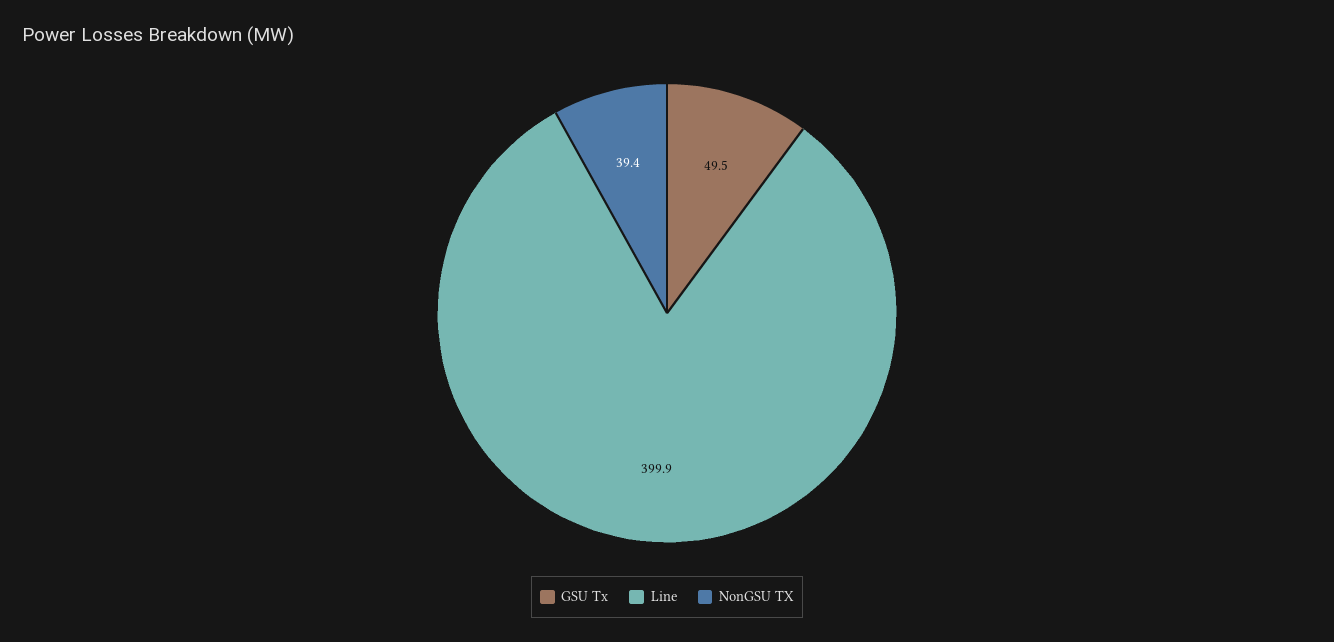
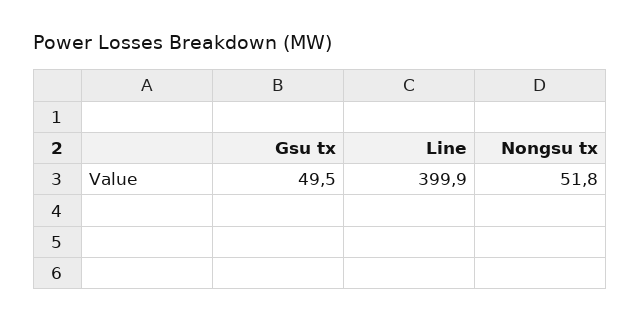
NonGSU TX: 39.4 -> 51.8

